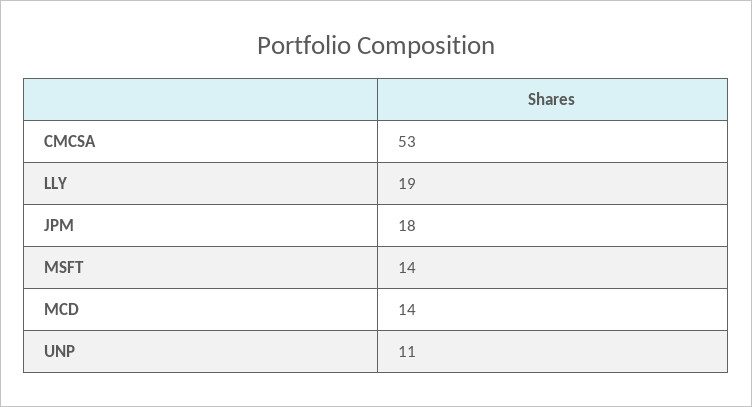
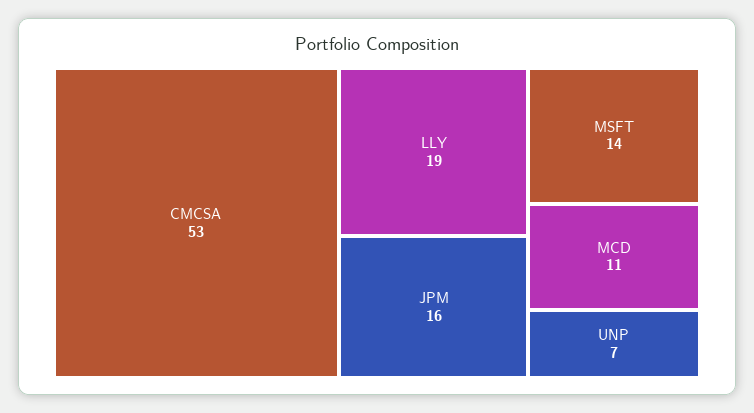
JPM: 18 -> 16
MCD: 14 -> 11
UNP: 11 -> 7

